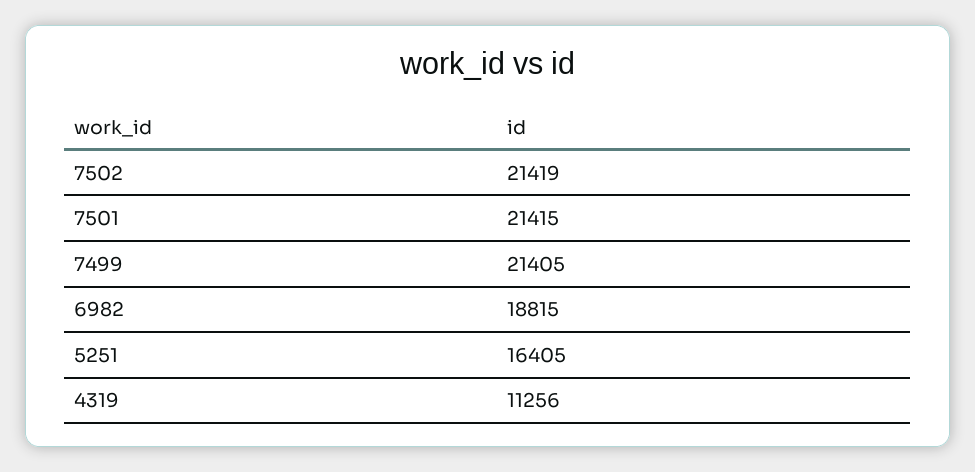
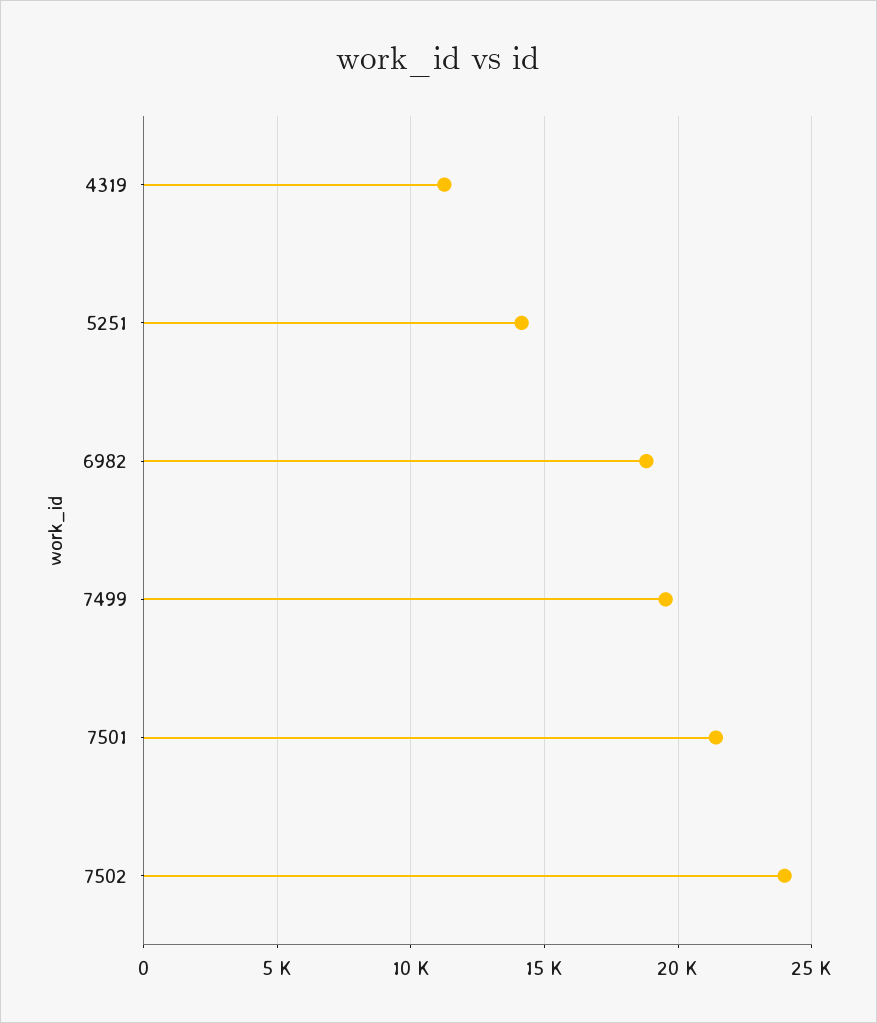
7502: 21419 -> 24000
7499: 21405 -> 19500
5251: 16405 -> 14000

